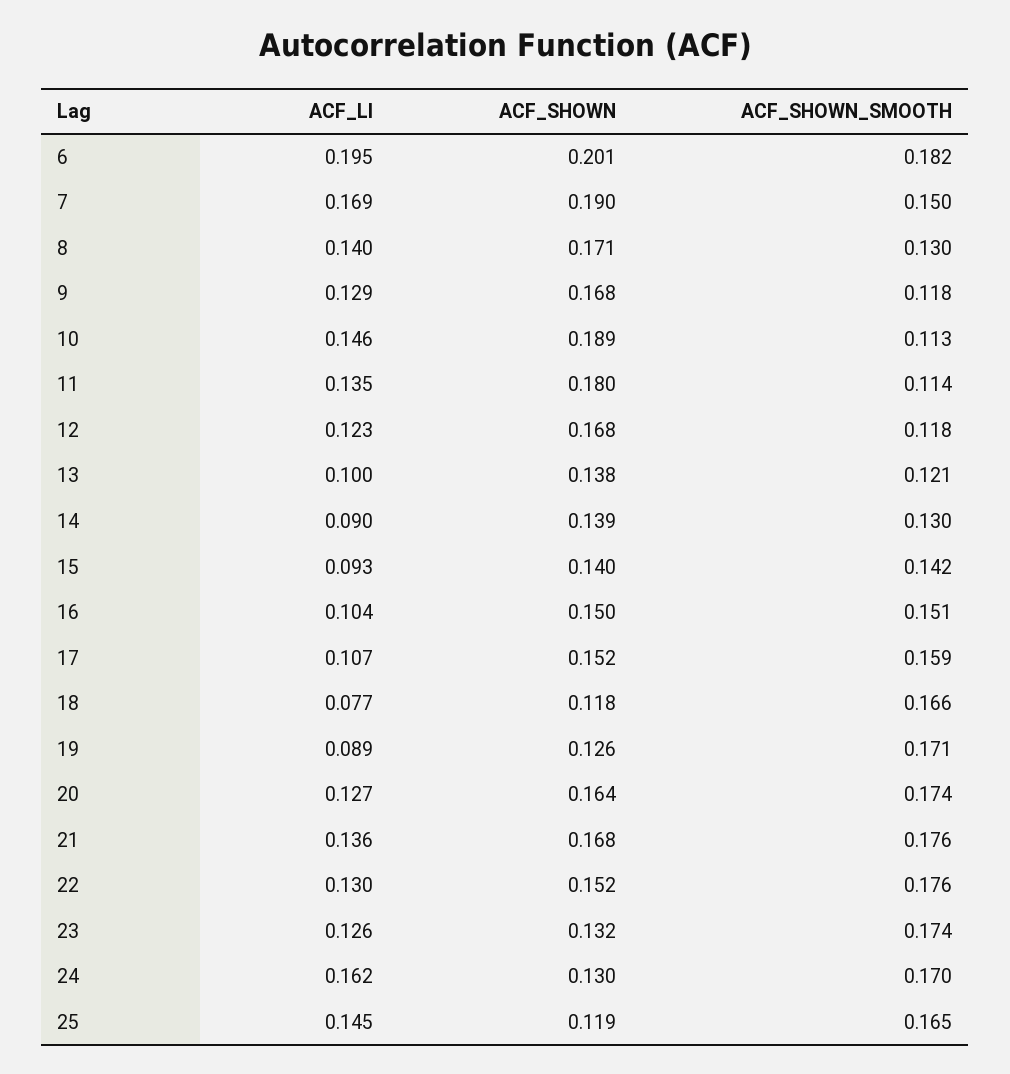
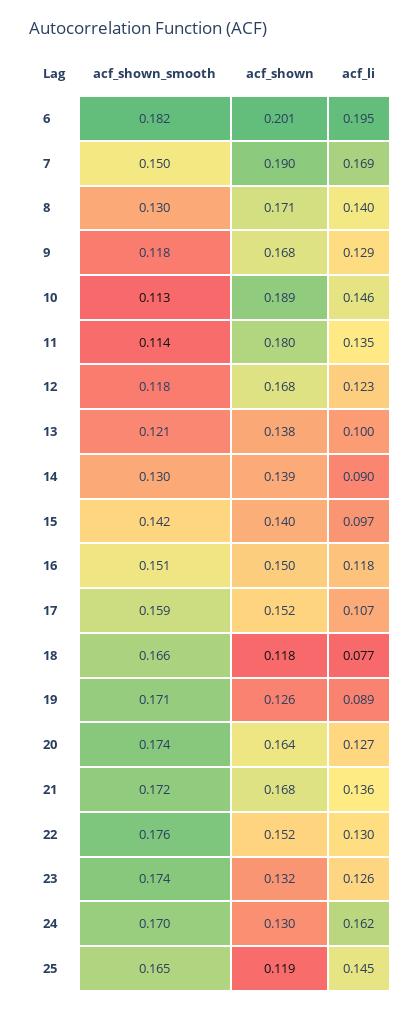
ACF_LI, 15: 0.093 -> 0.097
ACF_LI, 16: 0.104 -> 0.118
ACF_SHOWN_SMOOTH, 21: 0.176 -> 0.172

